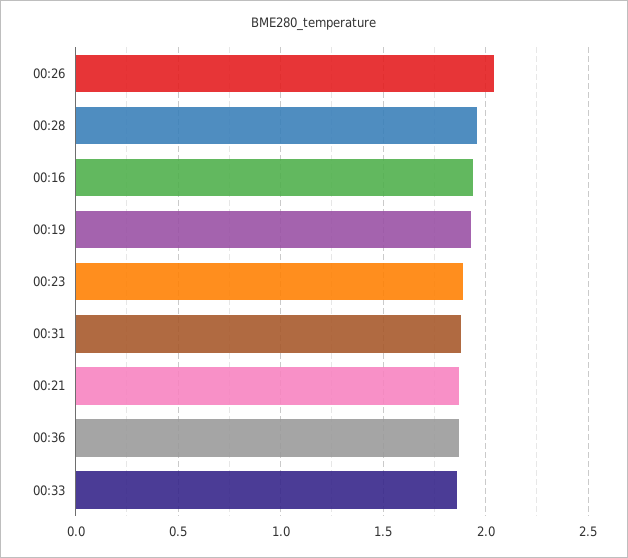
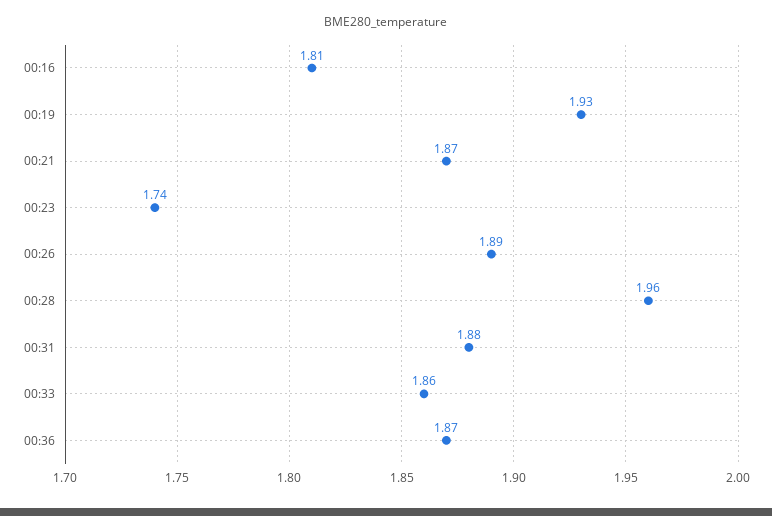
00:26: 2.05 -> 1.89
00:16: 1.95 -> 1.81
00:23: 1.9 -> 1.74

